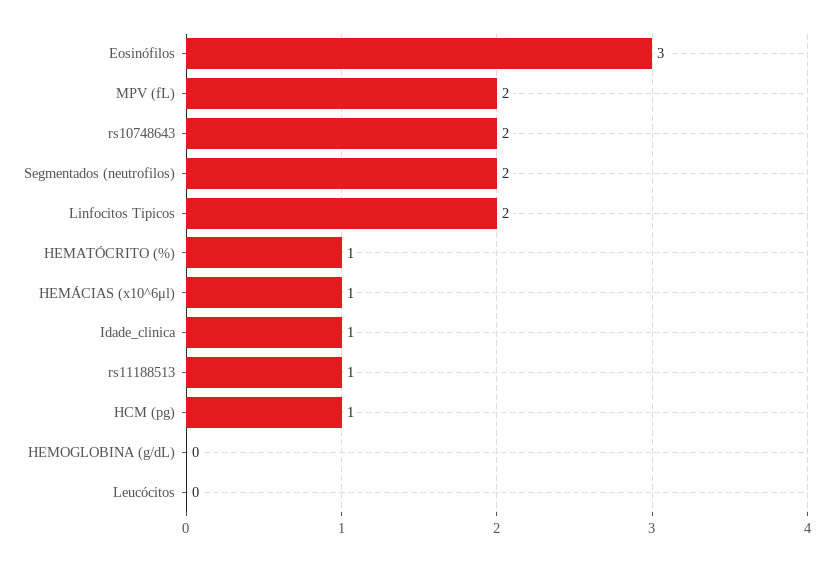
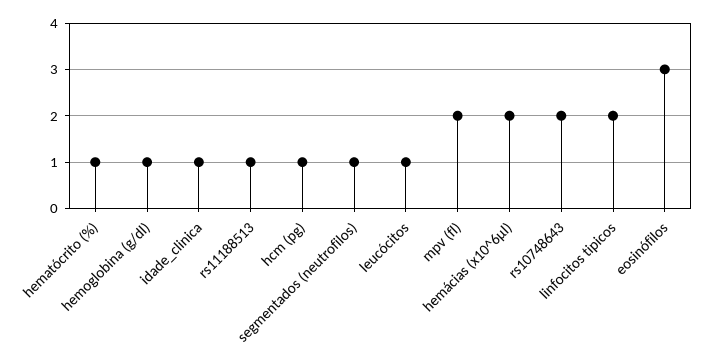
Segmentados (neutrofilos): 2 -> 1
HEMÁCIAS (x10^6μl): 1 -> 2
HEMOGLOBINA (g/dL): 0 -> 1
Leucócitos: 0 -> 1

